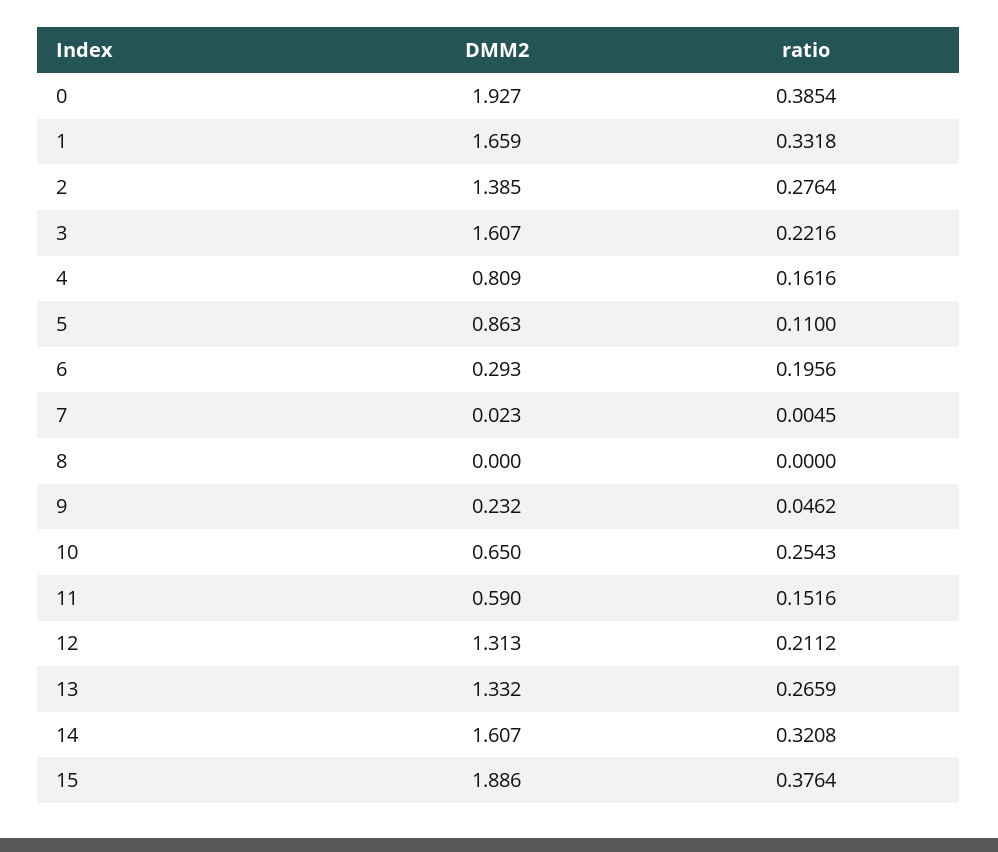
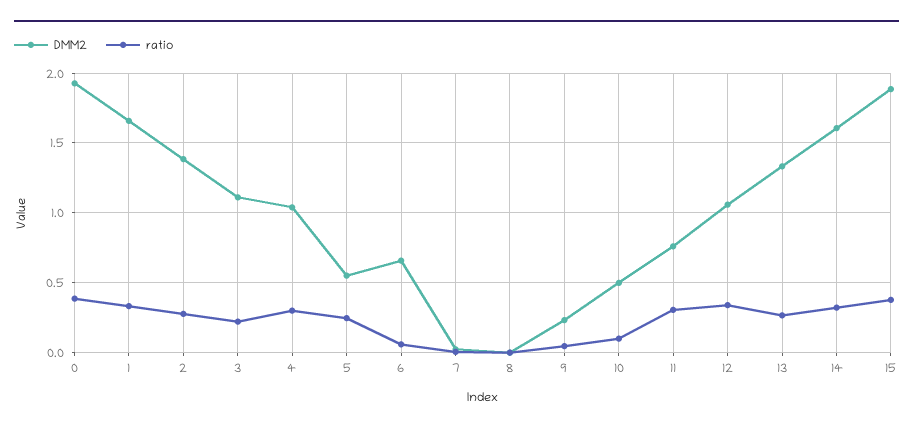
DMM2, 3: 1.607 -> 1.1
DMM2, 4: 0.809 -> 1.05
ratio, 4: 0.1616 -> 0.3
DMM2, 5: 0.863 -> 0.55
ratio, 5: 0.11 -> 0.25
DMM2, 6: 0.293 -> 0.65
ratio, 6: 0.1956 -> 0.05
DMM2, 10: 0.65 -> 0.5
ratio, 10: 0.2543 -> 0.1
DMM2, 11: 0.59 -> 0.75
ratio, 11: 0.1516 -> 0.3
DMM2, 12: 1.313 -> 1.05
ratio, 12: 0.2112 -> 0.35

